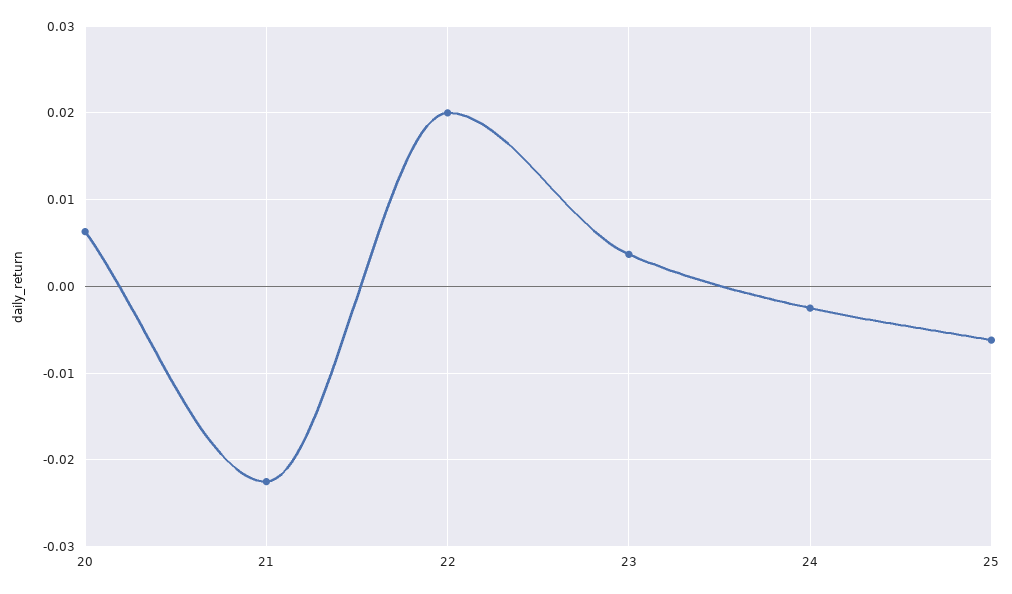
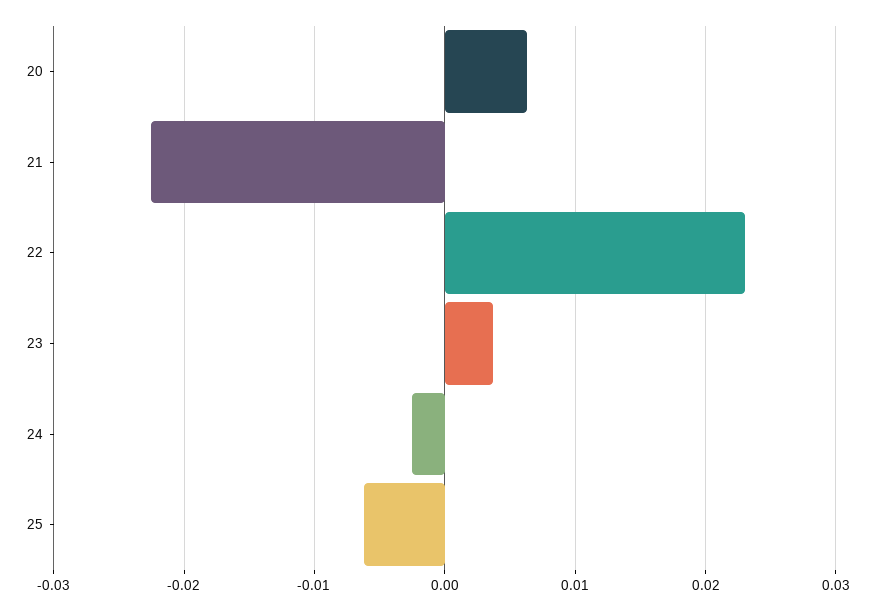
22: 0.02 -> 0.023

